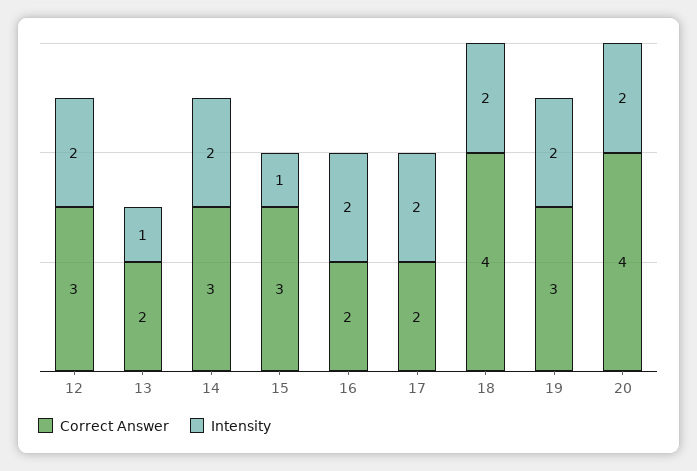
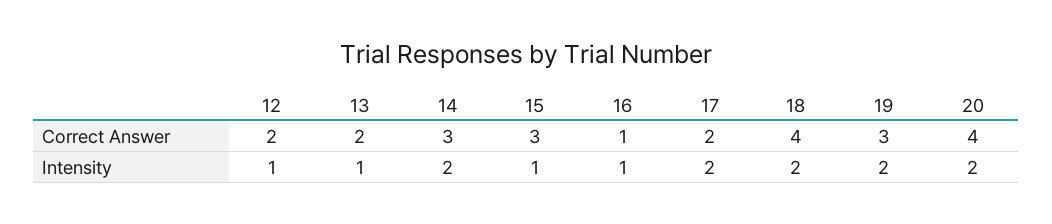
Correct Answer, 12: 3 -> 2
Intensity, 12: 2 -> 1
Correct Answer, 16: 2 -> 1
Intensity, 16: 2 -> 1

